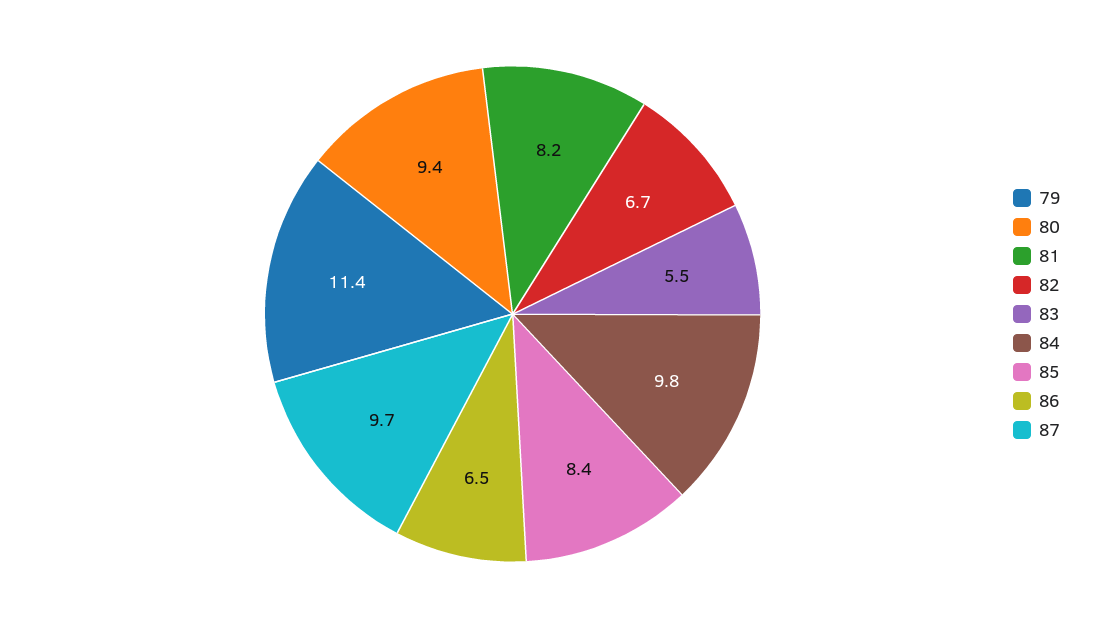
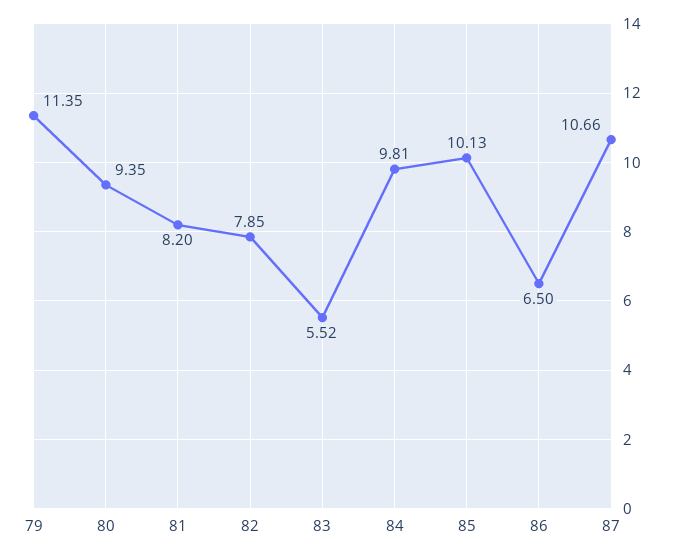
82: 6.7 -> 7.85
85: 8.4 -> 10.13
87: 9.7 -> 10.66

